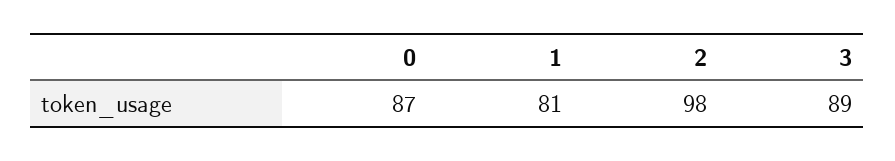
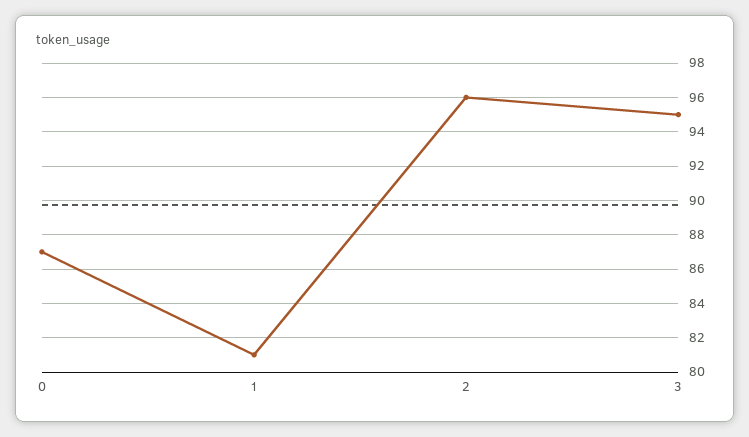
2: 98 -> 96
3: 89 -> 95

